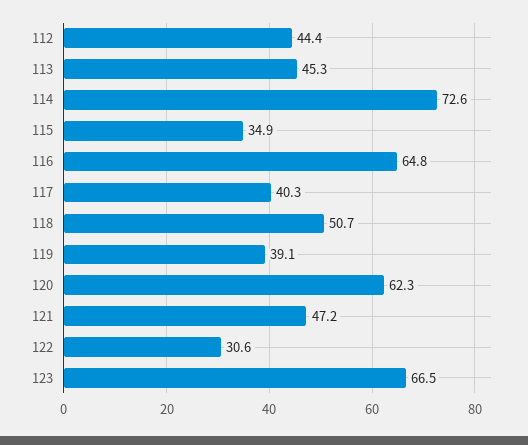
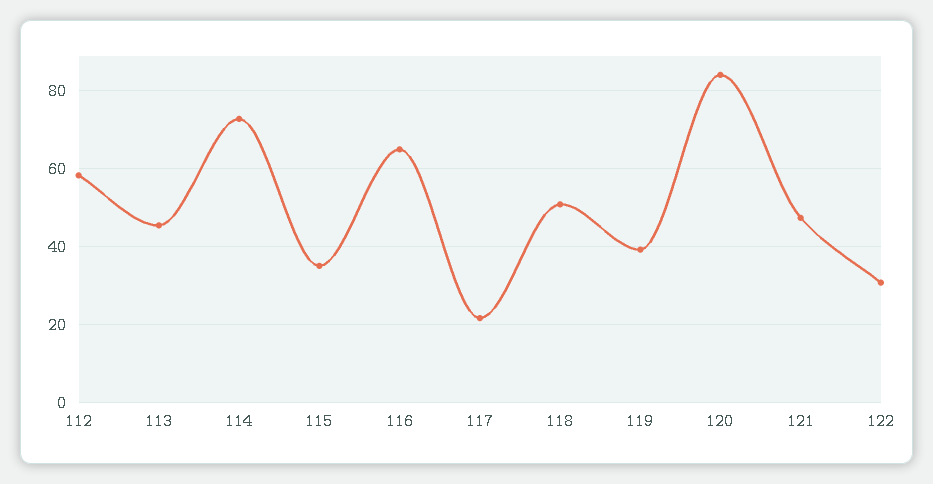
112: 44.4 -> 58
117: 40.3 -> 22
120: 62.3 -> 84
123: 66.5 -> none

